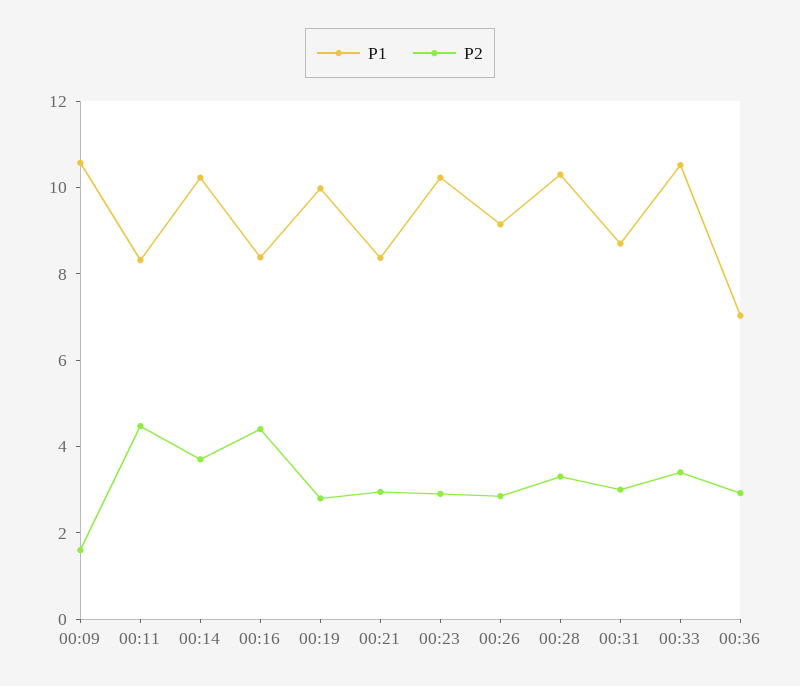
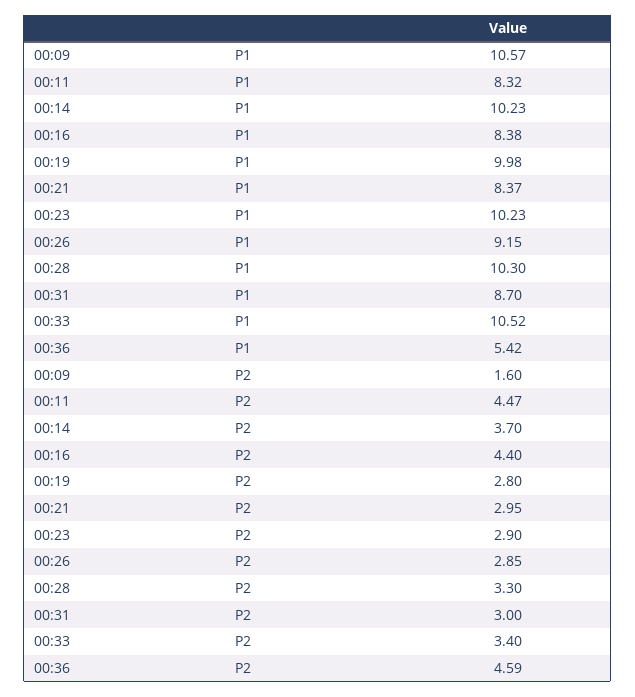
P1, 00:36: 7 -> 5.42
P2, 00:36: 3 -> 4.59

